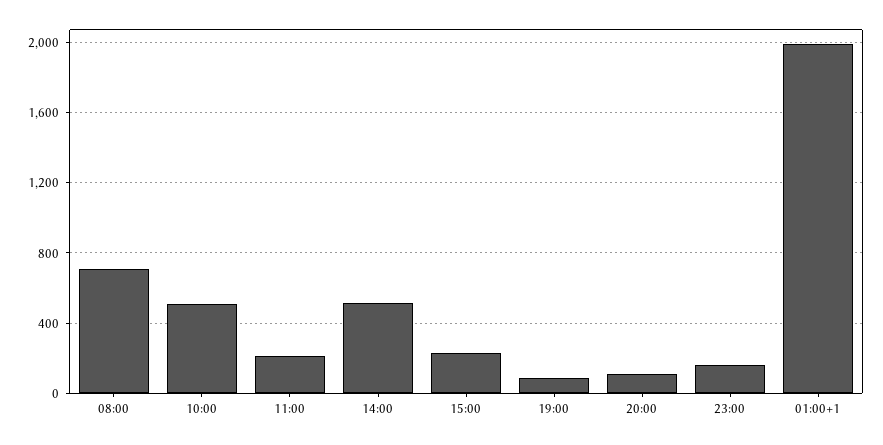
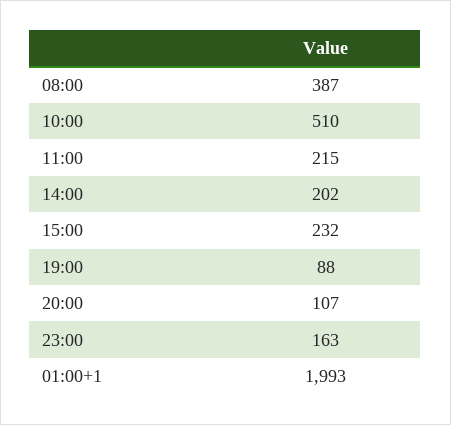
08:00: 700 -> 387
14:00: 500 -> 202

